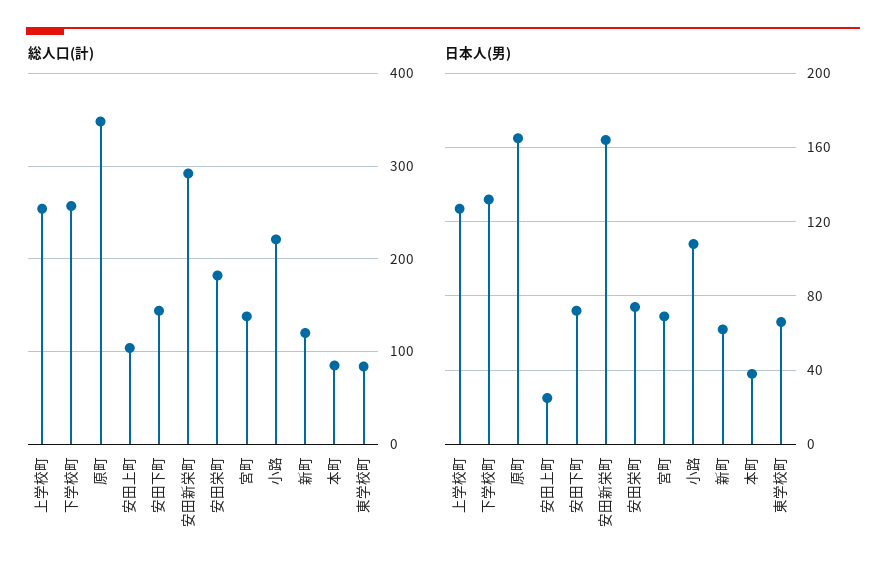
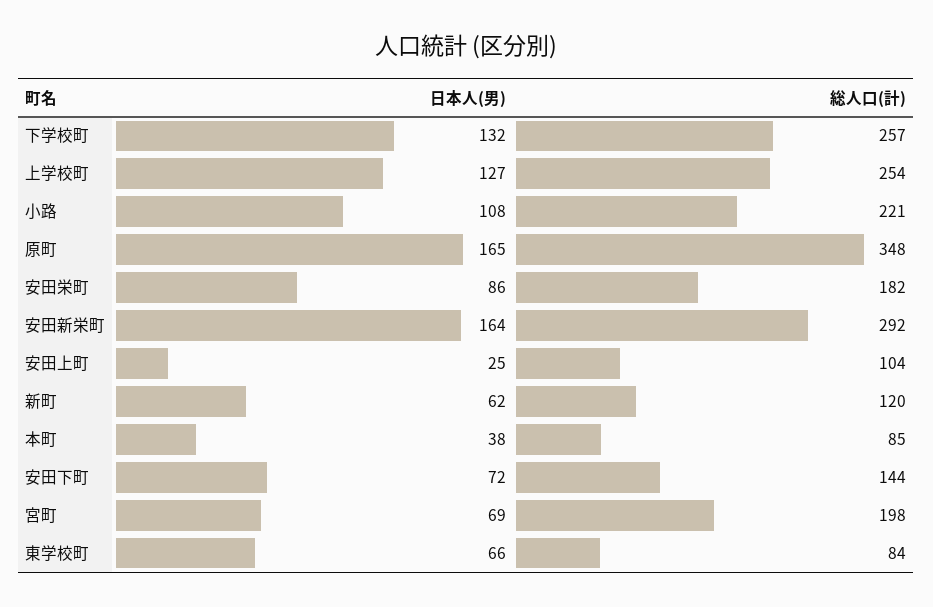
総人口(計), 宮町: 140 -> 198
日本人(男), 安田栄町: 75 -> 86

